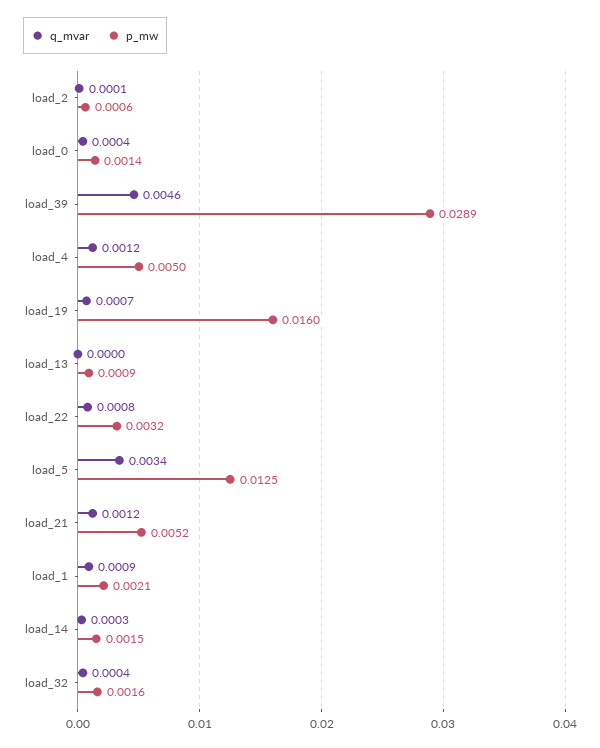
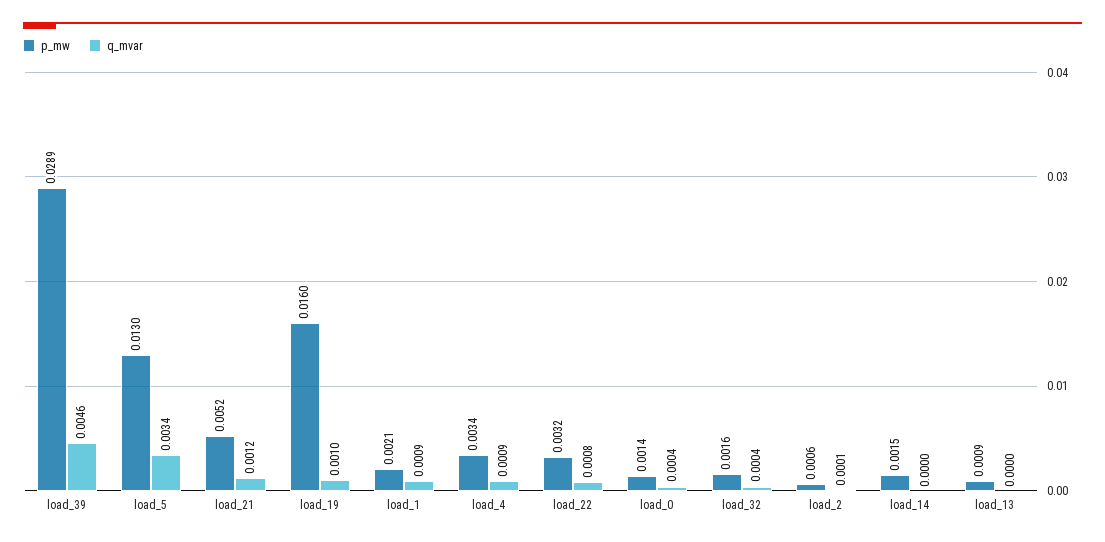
q_mvar, load_4: 0.0012 -> 0.0009
p_mw, load_4: 0.005 -> 0.0034
q_mvar, load_19: 0.0007 -> 0.001
p_mw, load_5: 0.0125 -> 0.013
q_mvar, load_14: 0.0003 -> 0

